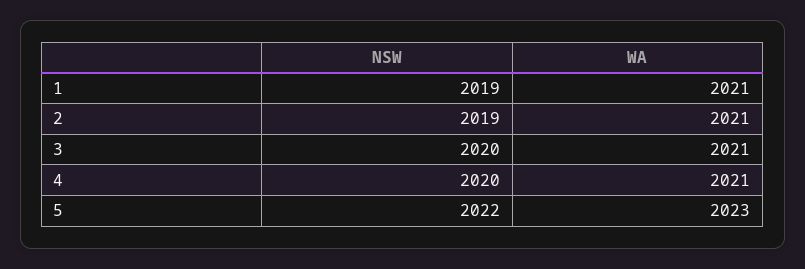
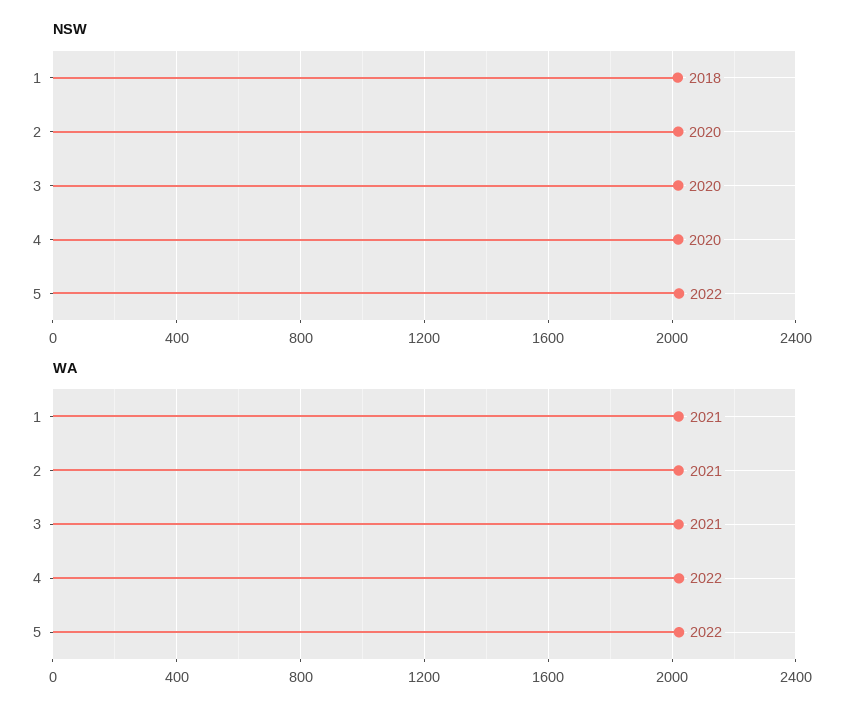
NSW, 1: 2019 -> 2018
NSW, 2: 2019 -> 2020
WA, 4: 2021 -> 2022
WA, 5: 2023 -> 2022

